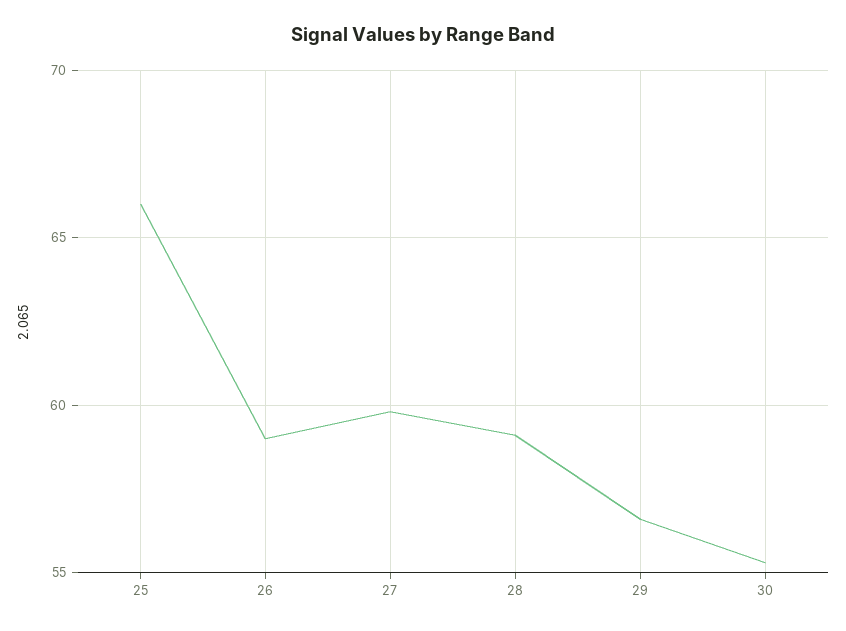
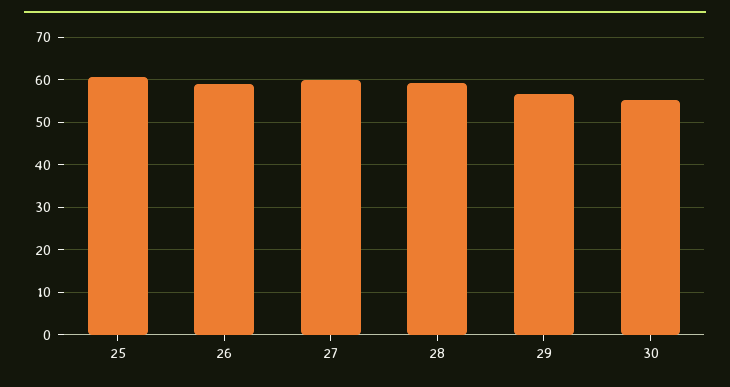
25: 66 -> 60

